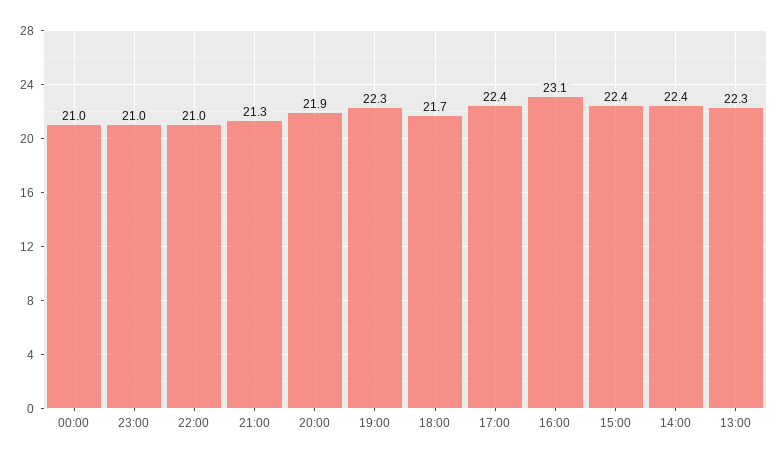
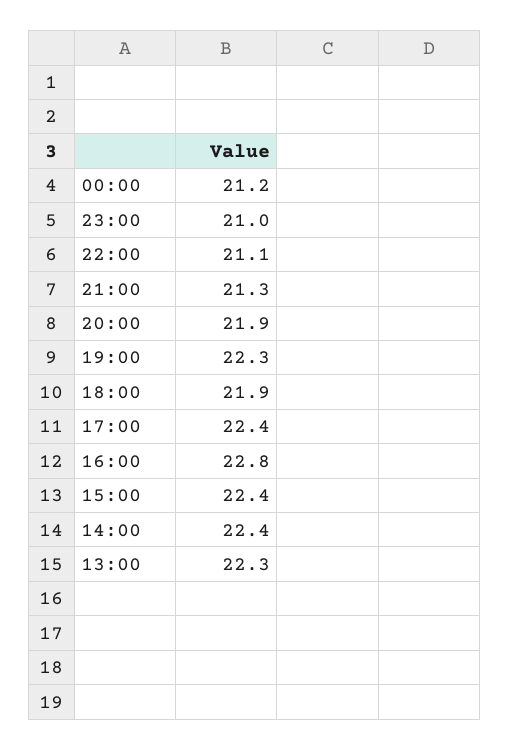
00:00: 21 -> 21.2
22:00: 21 -> 21.1
18:00: 21.7 -> 21.9
16:00: 23.1 -> 22.8

